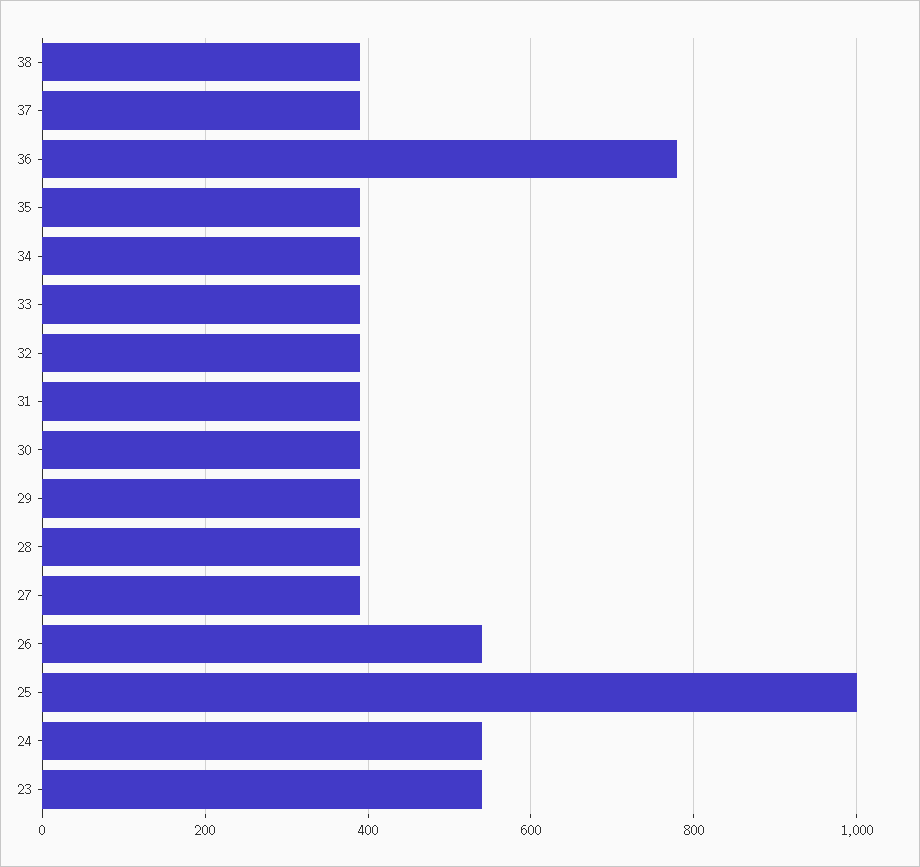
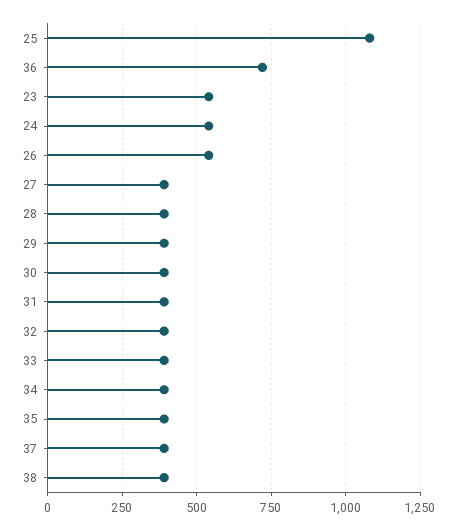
36: 780 -> 725
25: 1000 -> 1075

